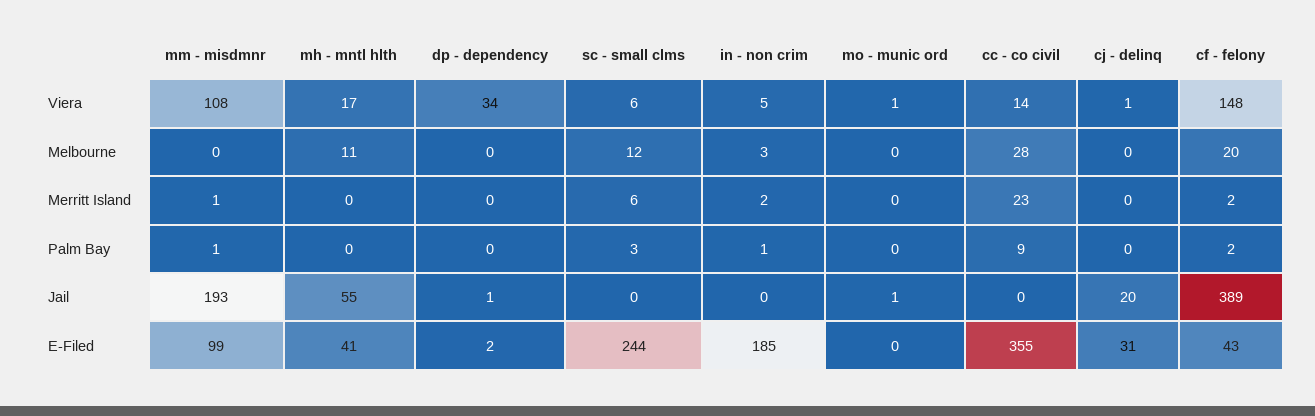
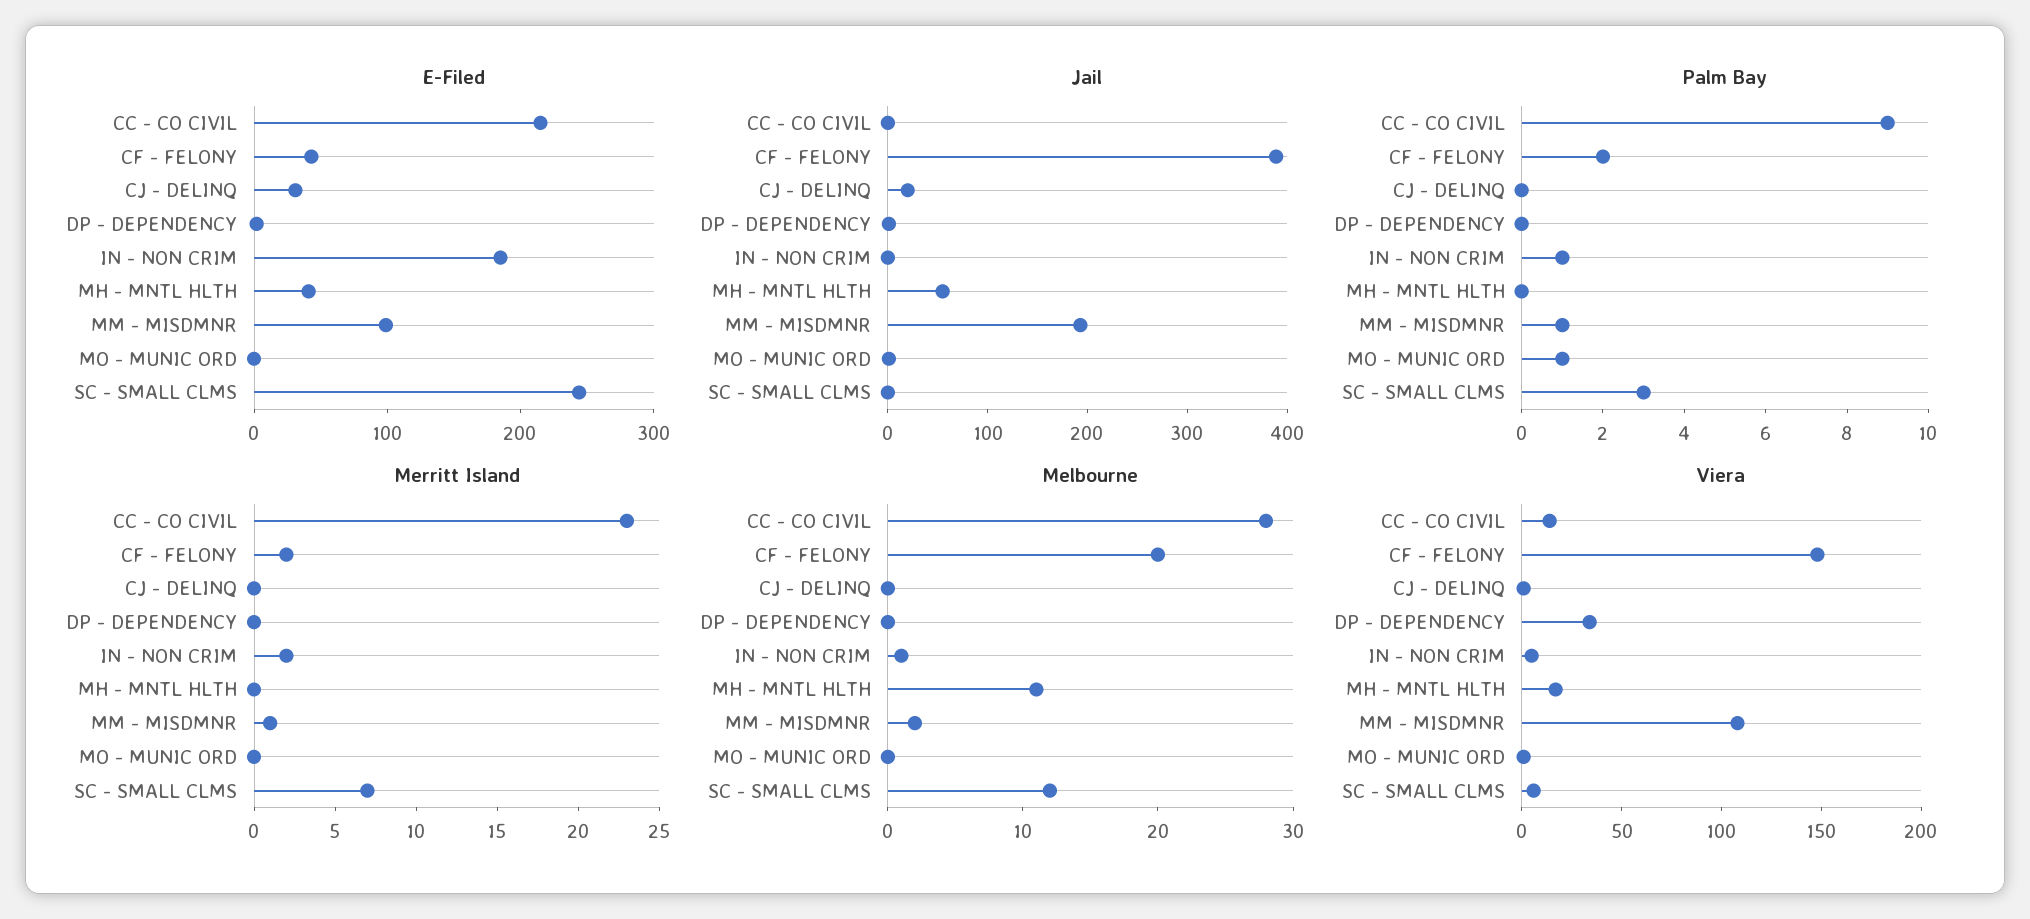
Melbourne, mm - misdmnr: 0 -> 2
Melbourne, in - non crim: 3 -> 1
Merritt Island, sc - small clms: 6 -> 7
Palm Bay, mo - munic ord: 0 -> 1
E-Filed, cc - co civil: 355 -> 220

